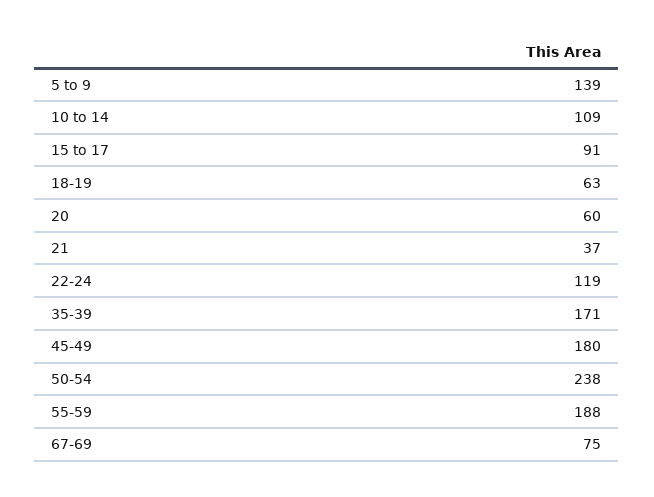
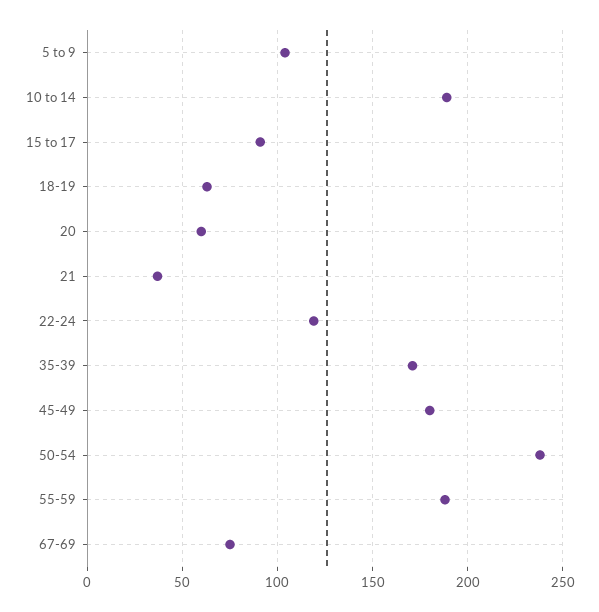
5 to 9: 139 -> 105
10 to 14: 109 -> 190

